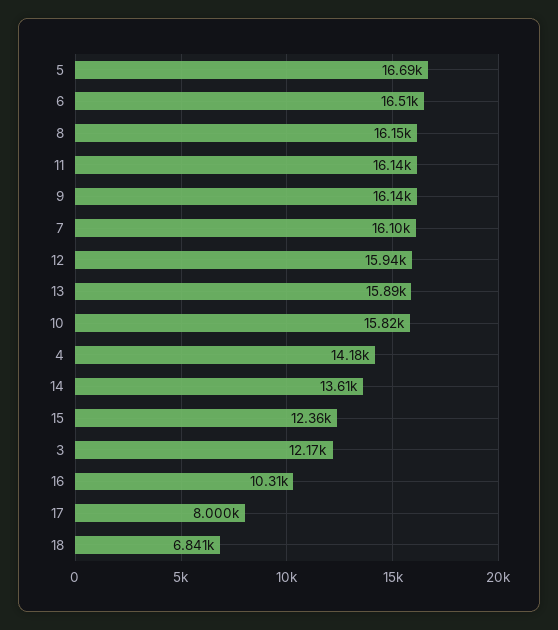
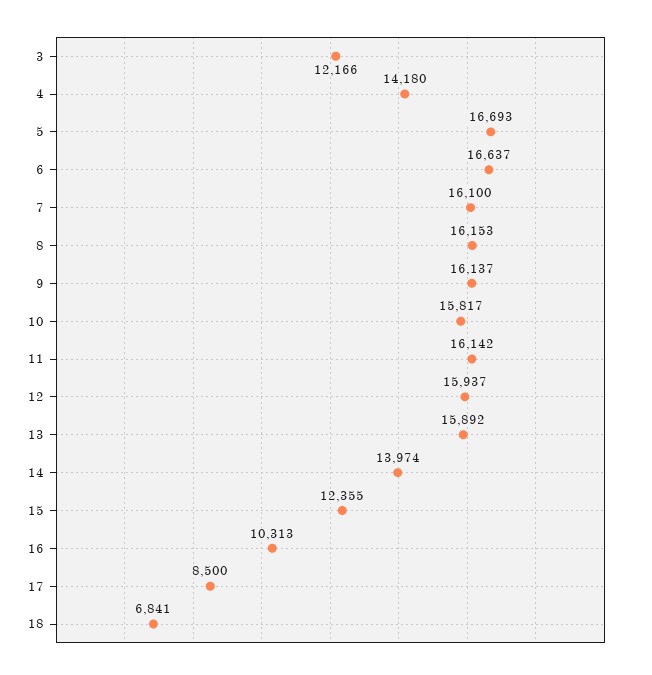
6: 16510 -> 16637
14: 13610 -> 13974
17: 8000 -> 8500

